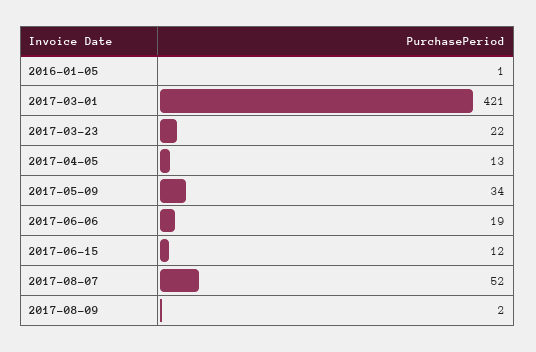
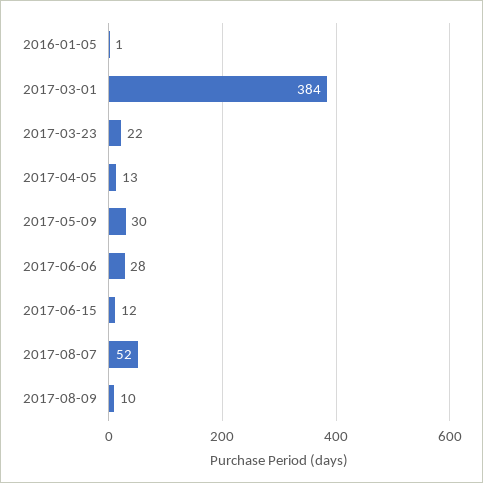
2017-03-01: 421 -> 384
2017-05-09: 34 -> 30
2017-06-06: 19 -> 28
2017-08-09: 2 -> 10

